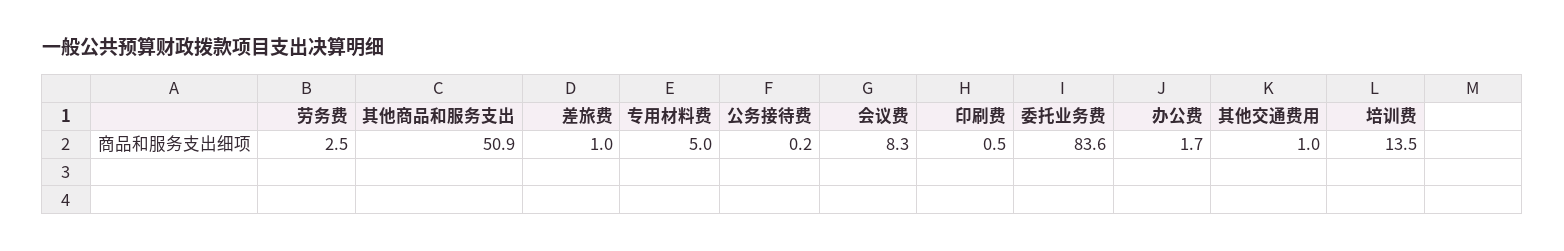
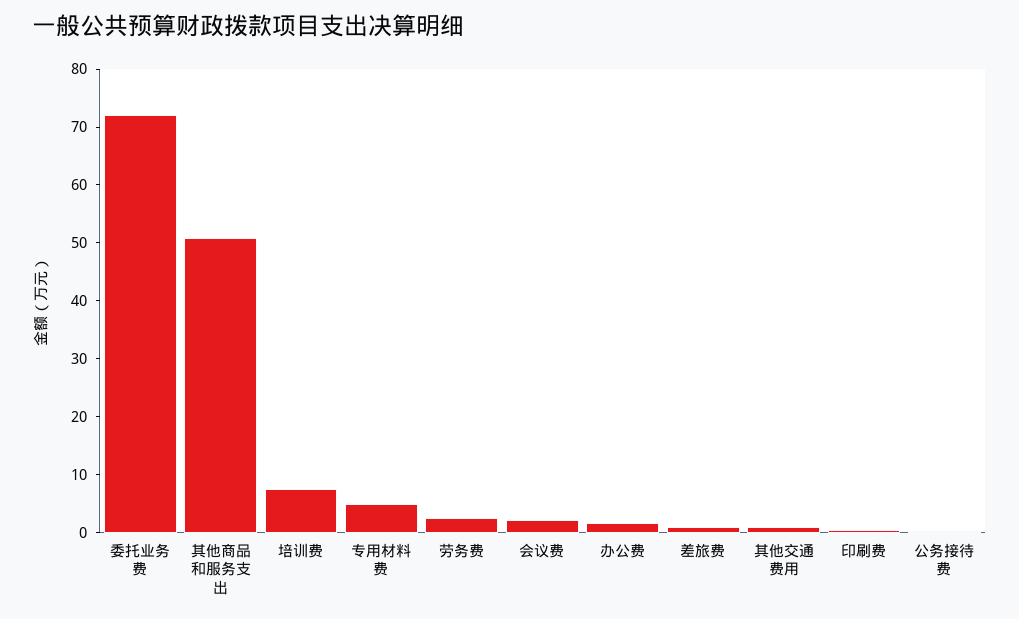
会议费: 8.3 -> 2
委托业务费: 83.6 -> 72
培训费: 13.5 -> 8

